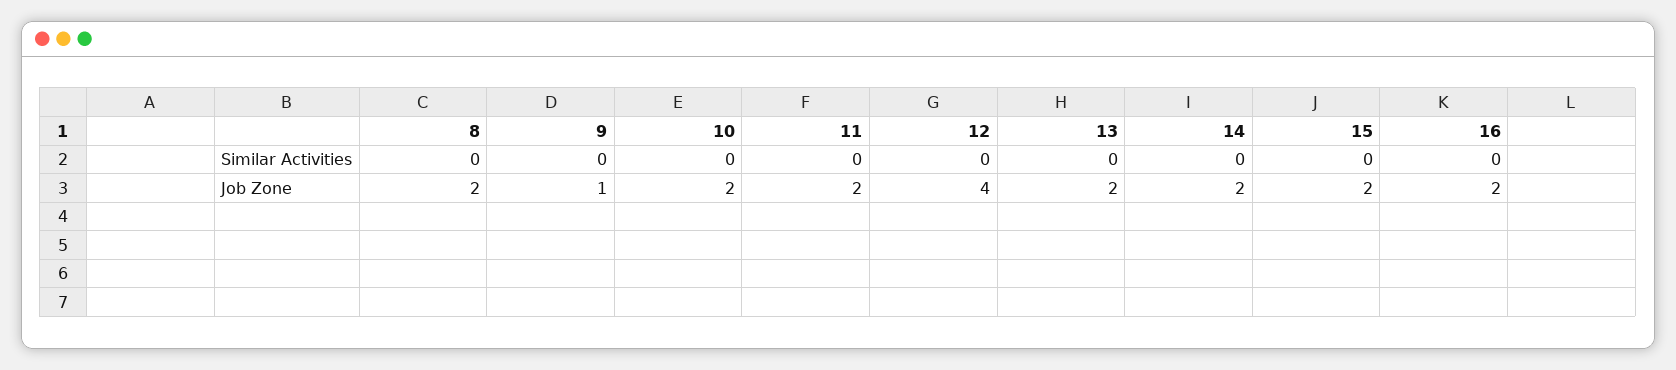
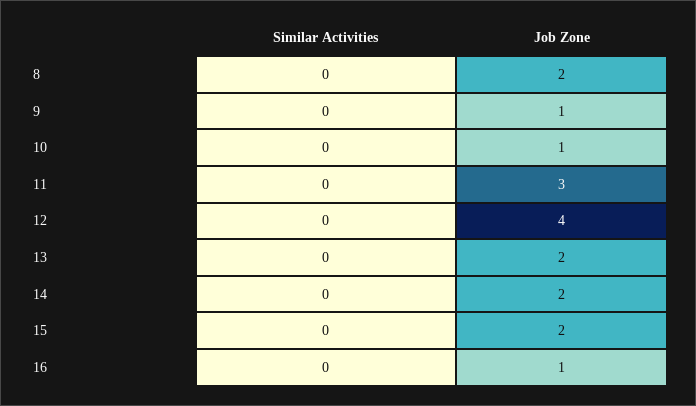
10, Job Zone: 2 -> 1
11, Job Zone: 2 -> 3
16, Job Zone: 2 -> 1

